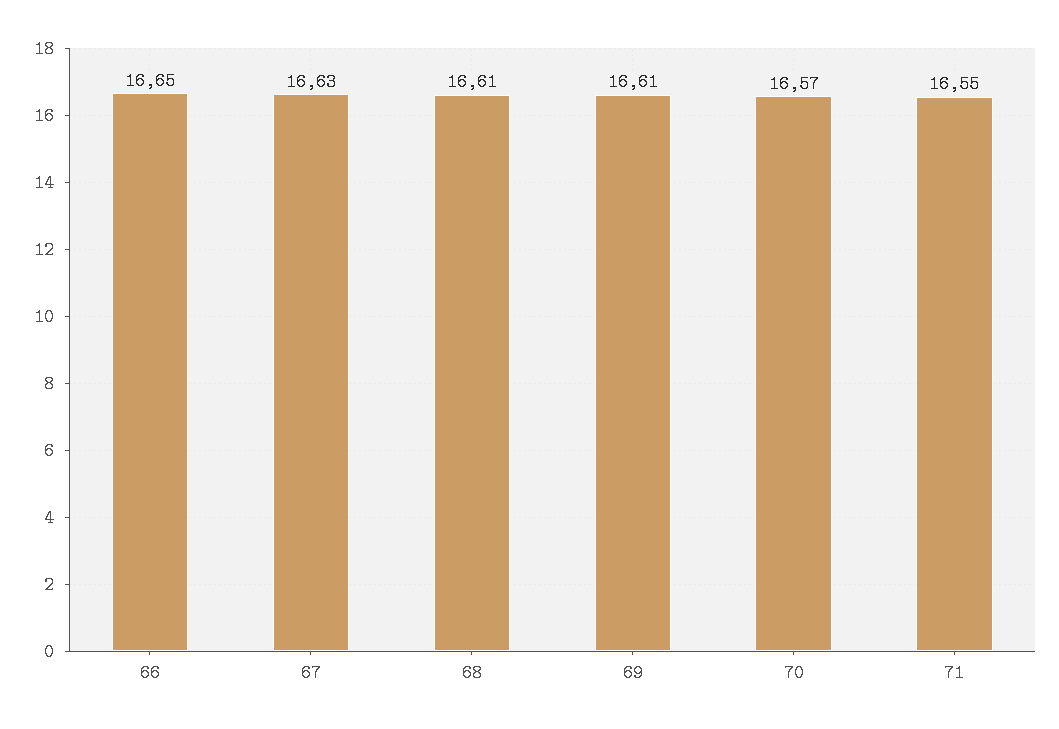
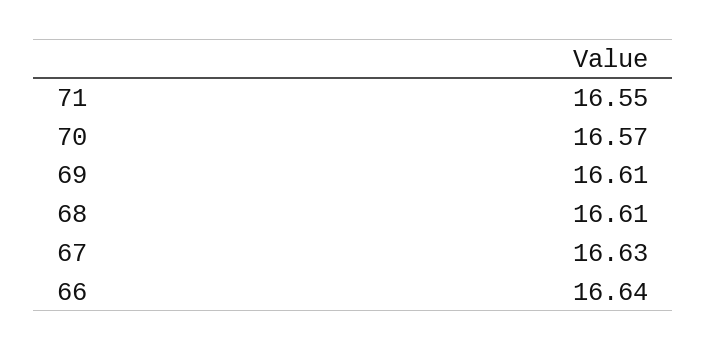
66: 16.65 -> 16.64

